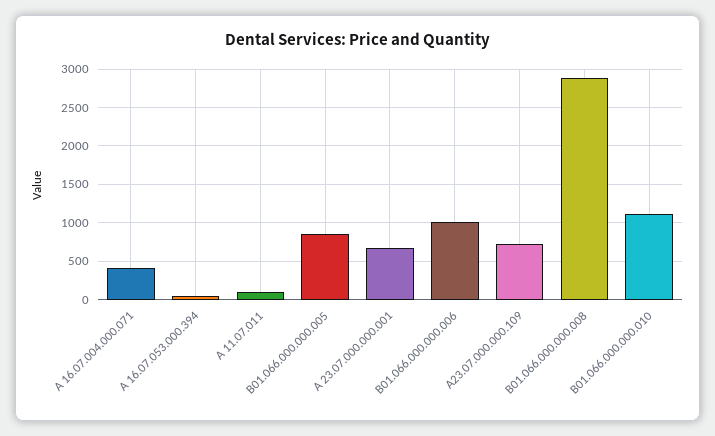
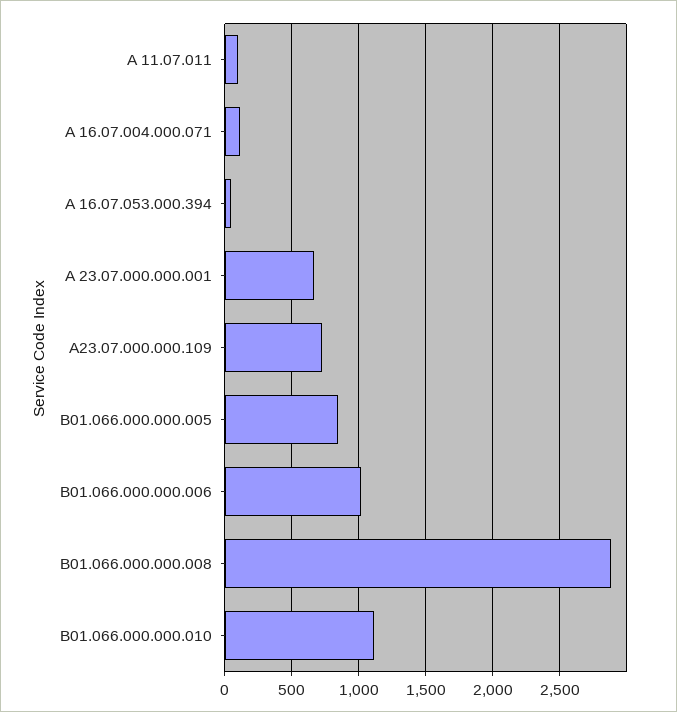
А 16.07.004.000.071: 400 -> 100

